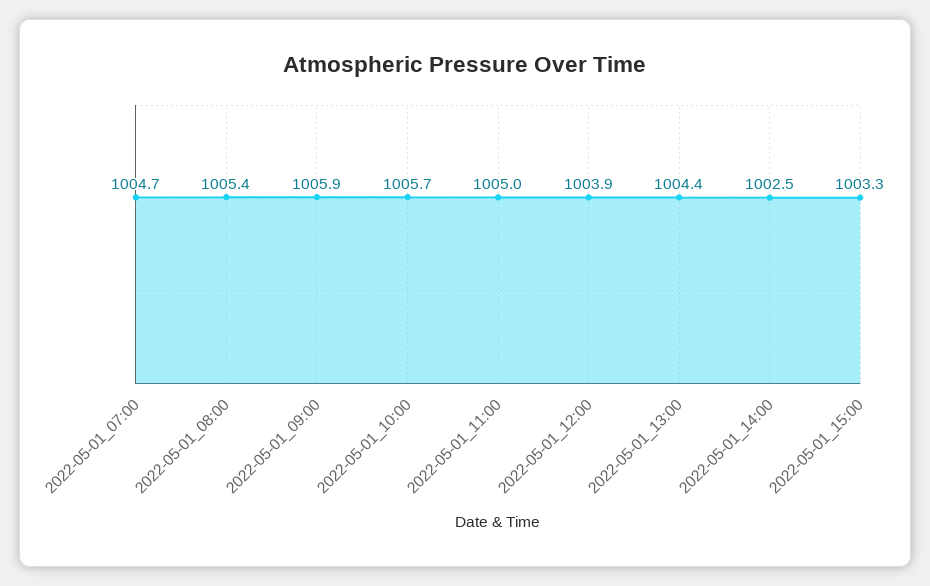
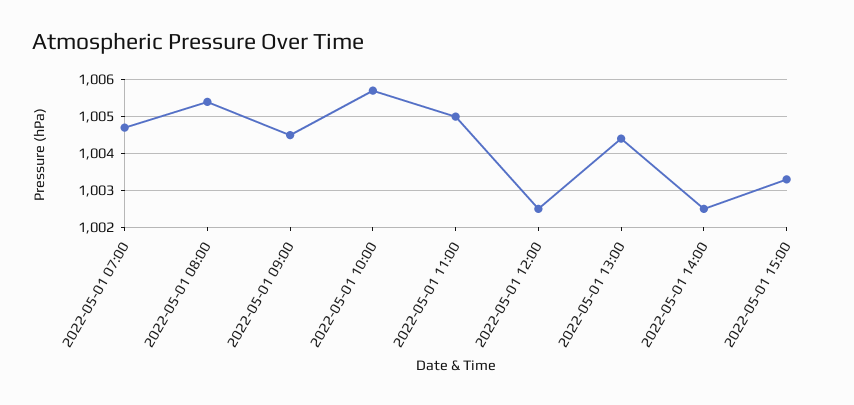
2022-05-01_09:00: 1005.9 -> 1004.5
2022-05-01_12:00: 1003.9 -> 1002.5

